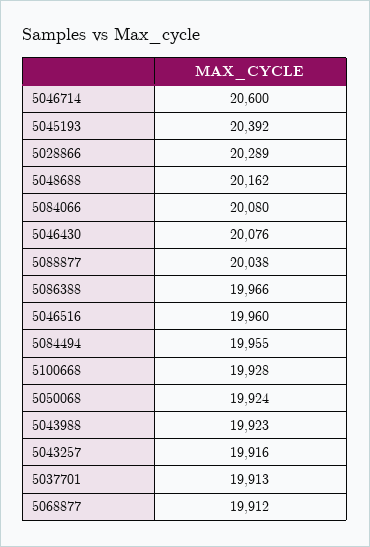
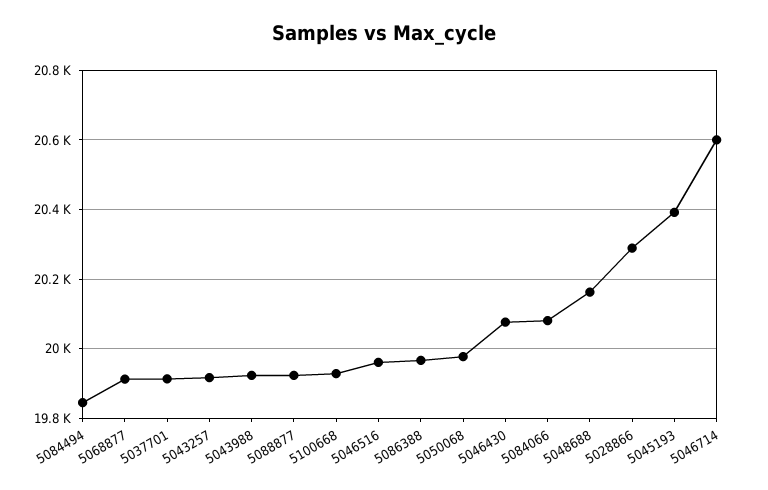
5088877: 20038 -> 19920
5084494: 19955 -> 19840
5050068: 19924 -> 19980

